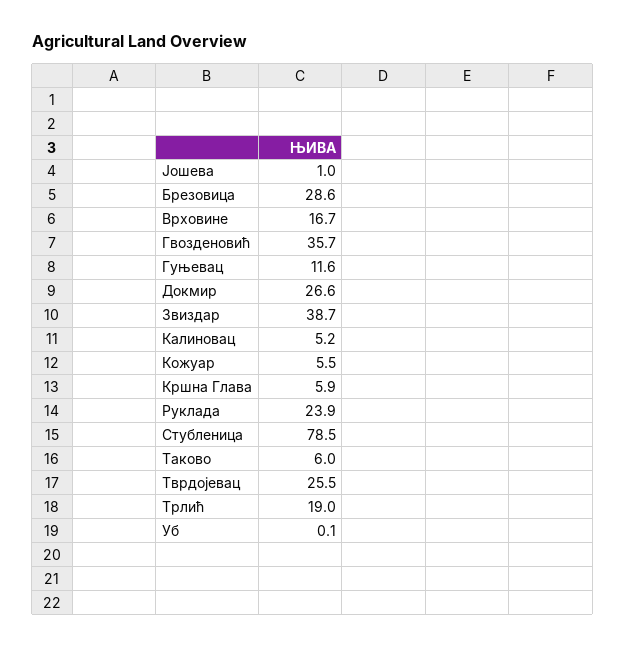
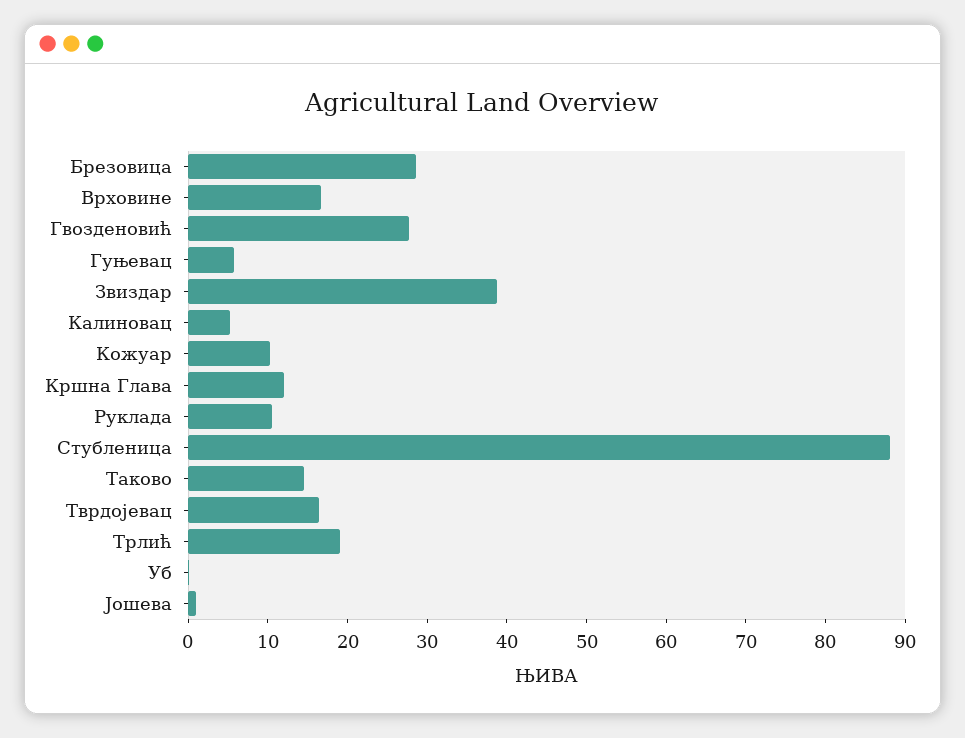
Гвозденовић: 35.7 -> 28
Гуњевац: 11.6 -> 6
Докмир: 26.6 -> none
Кожуар: 5.5 -> 10
Кршна Глава: 5.9 -> 12
Руклада: 23.9 -> 10
Стубленица: 78.5 -> 88
Таково: 6 -> 14
Тврдојевац: 25.5 -> 16

